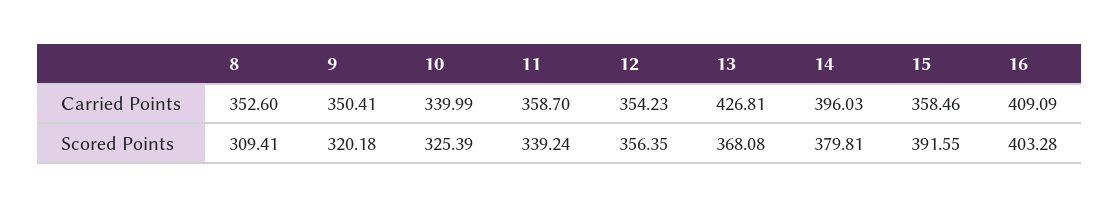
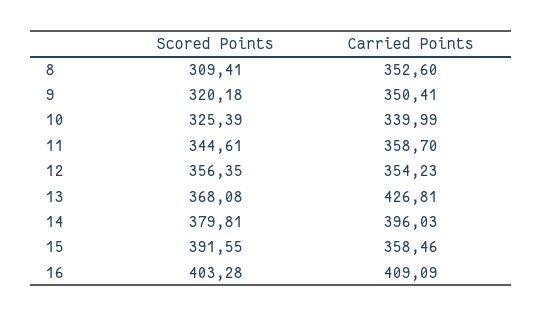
11, Scored Points: 339.24 -> 344.61

